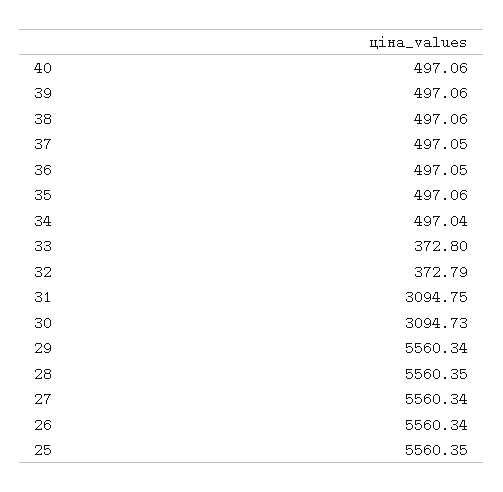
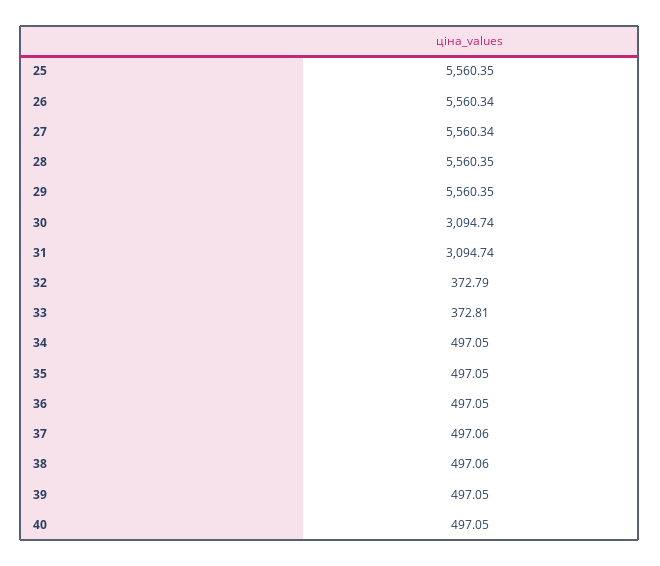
40: 497.06 -> 497.05
39: 497.06 -> 497.05
37: 497.05 -> 497.06
35: 497.06 -> 497.05
34: 497.04 -> 497.05
33: 372.8 -> 372.81
31: 3094.75 -> 3094.74
30: 3094.73 -> 3094.74
29: 5560.34 -> 5560.35

